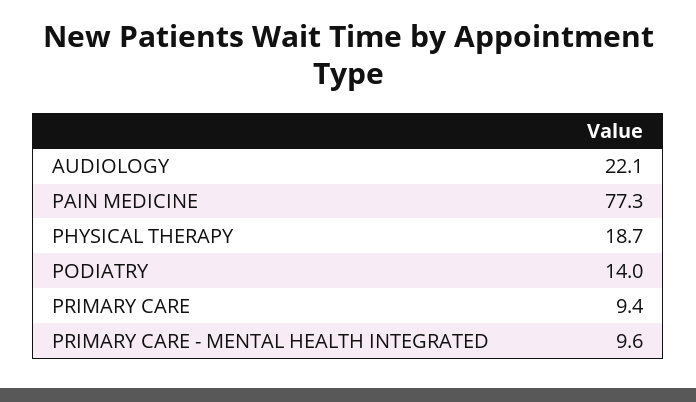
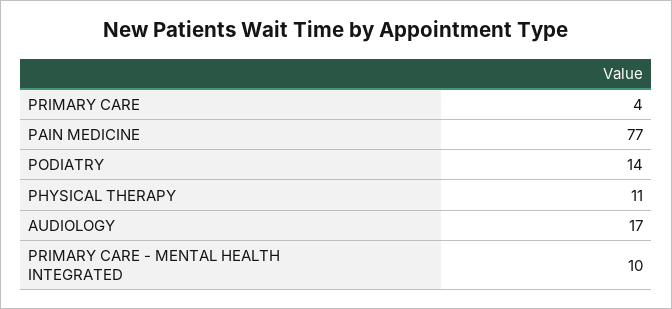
AUDIOLOGY: 22.1 -> 17
PHYSICAL THERAPY: 18.7 -> 11
PRIMARY CARE: 9.4 -> 4

